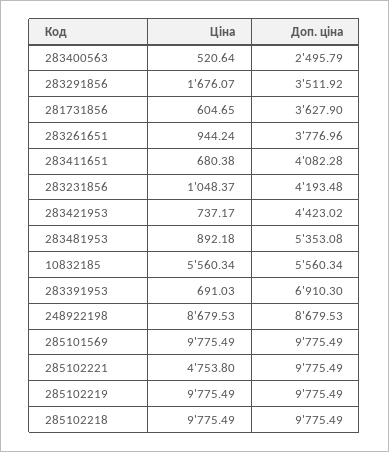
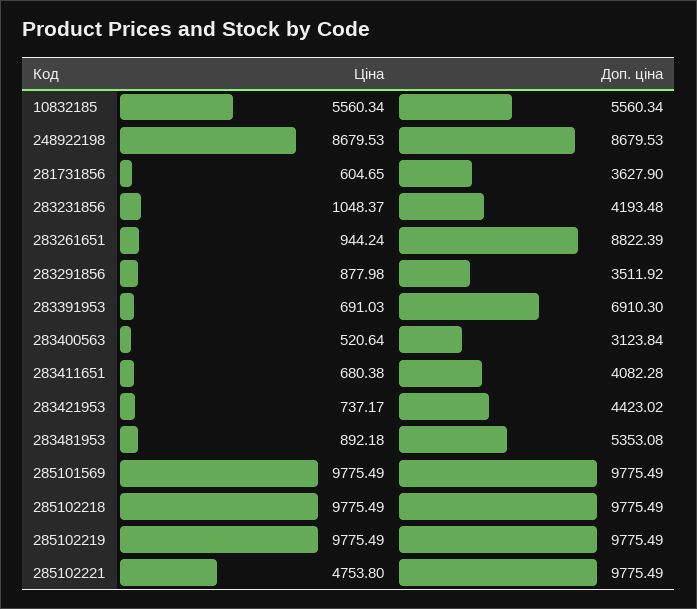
Доп. ціна, 283400563: 2495.79 -> 3123.84
Ціна, 283291856: 1676.07 -> 877.98
Доп. ціна, 283261651: 3776.96 -> 8822.39

